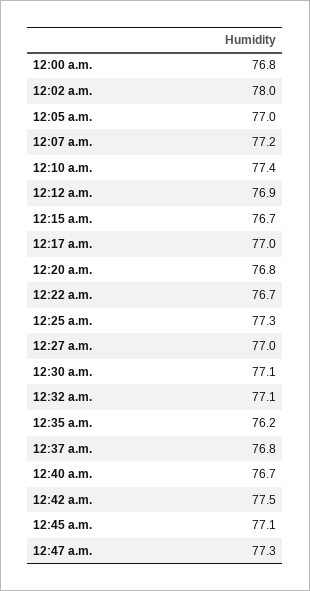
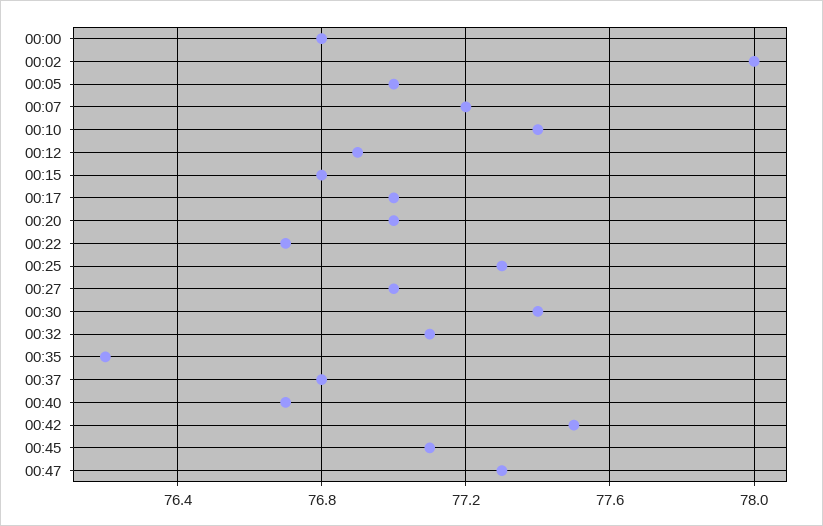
12:15 a.m.: 76.7 -> 76.8
12:20 a.m.: 76.8 -> 77
12:30 a.m.: 77.1 -> 77.4

